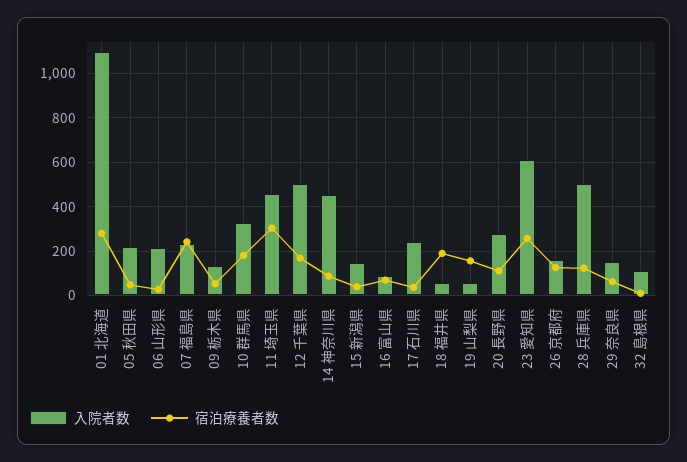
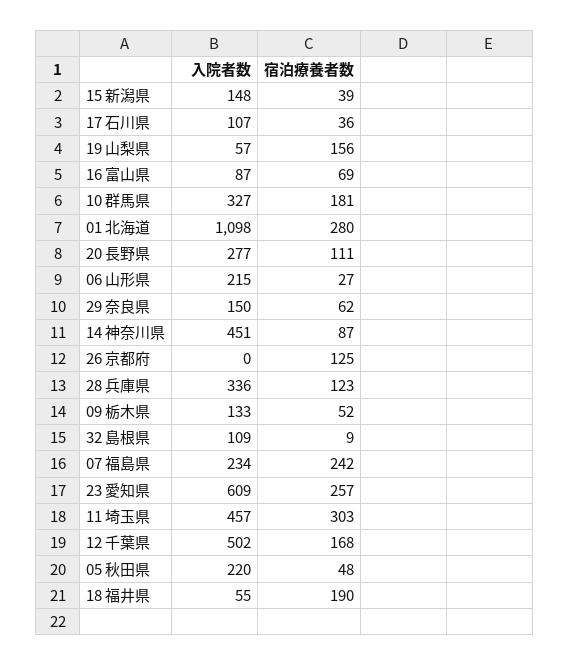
入院者数, 17 石川県: 250 -> 107
入院者数, 26 京都府: 150 -> 0
入院者数, 28 兵庫県: 500 -> 336

